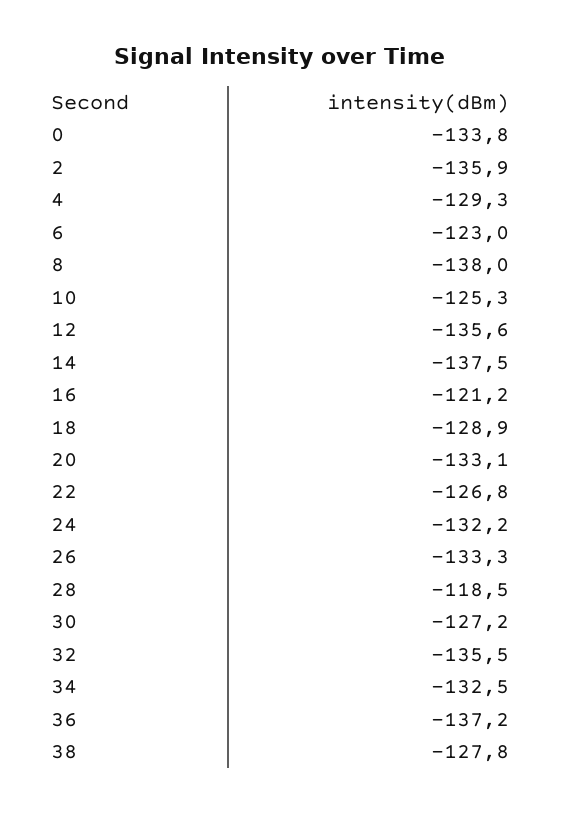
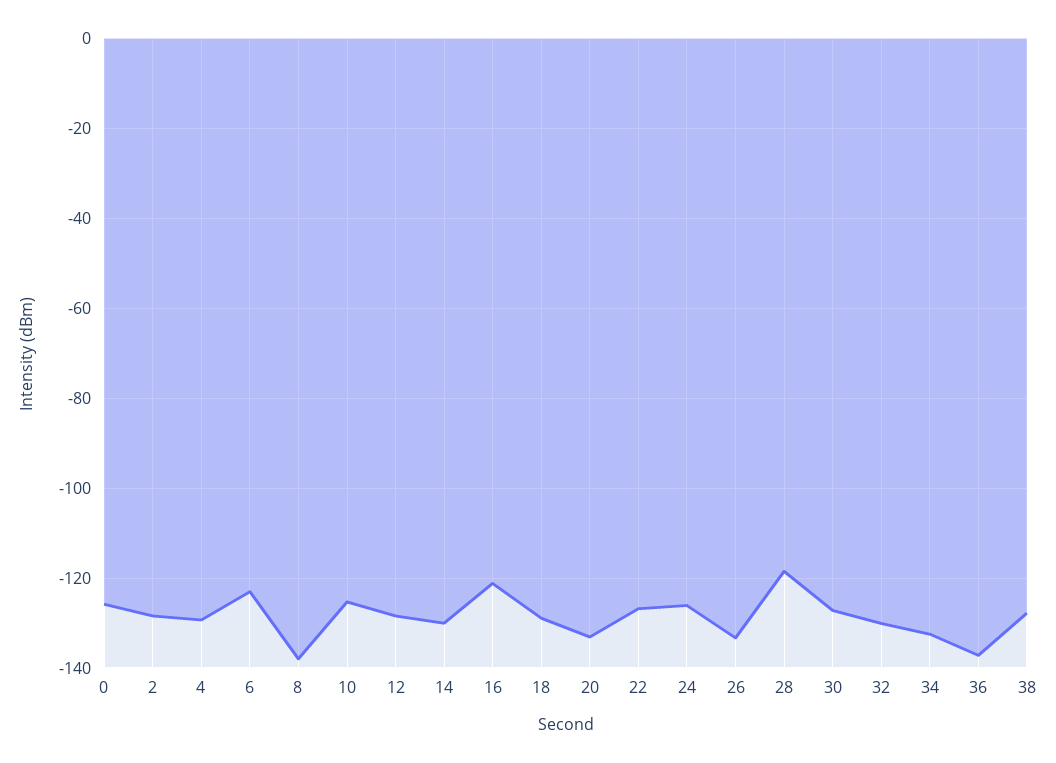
0: -133.8 -> -126
2: -135.9 -> -128
12: -135.6 -> -128
14: -137.5 -> -130
24: -132.2 -> -126
32: -135.5 -> -130

